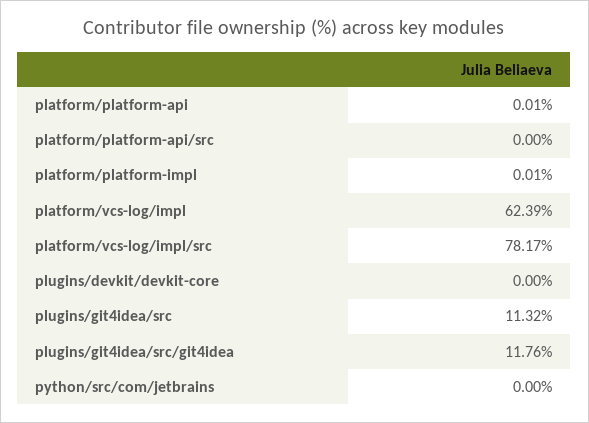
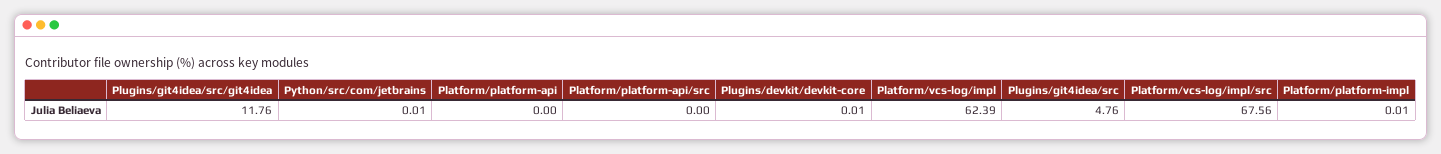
platform/platform-api: 0.01 -> 0
platform/vcs-log/impl/src: 78.17 -> 67.56
plugins/devkit/devkit-core: 0 -> 0.01
plugins/git4idea/src: 11.32 -> 4.76
python/src/com/jetbrains: 0 -> 0.01

